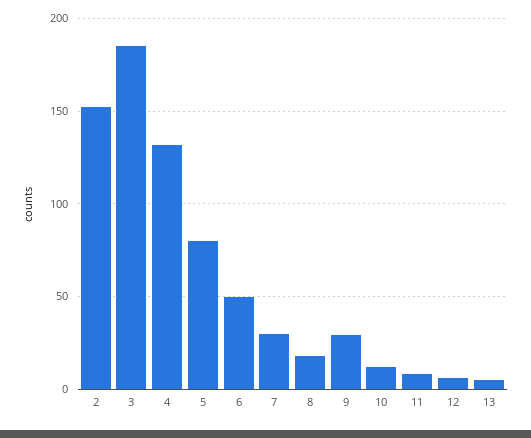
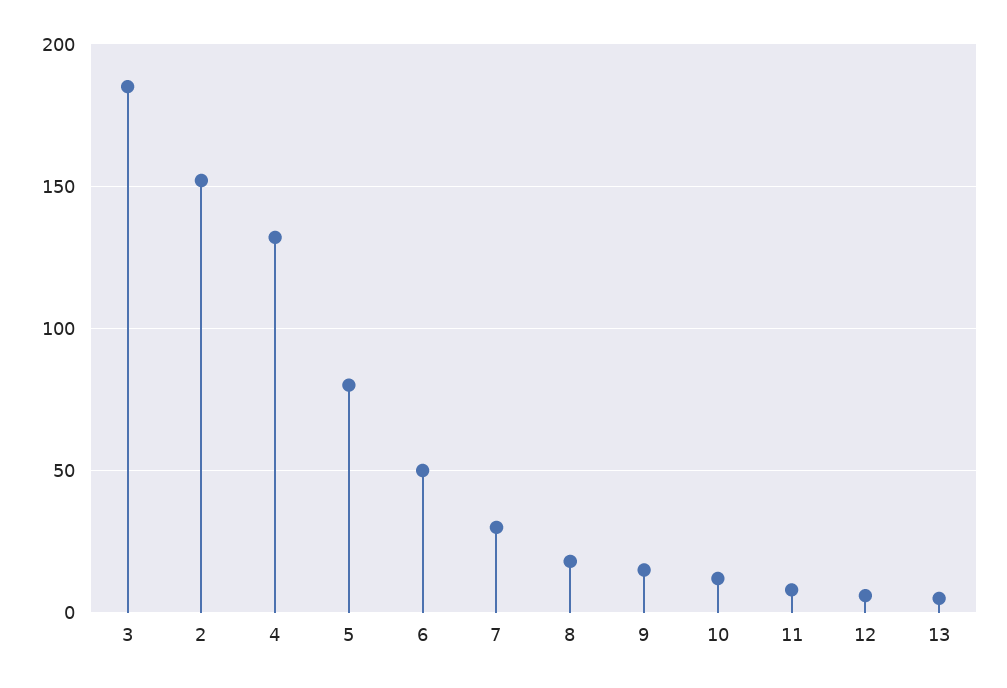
9: 30 -> 15

